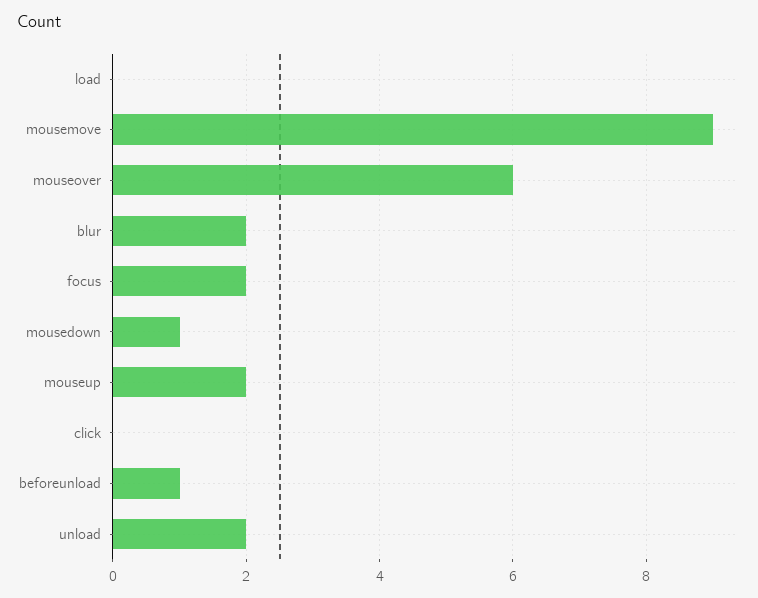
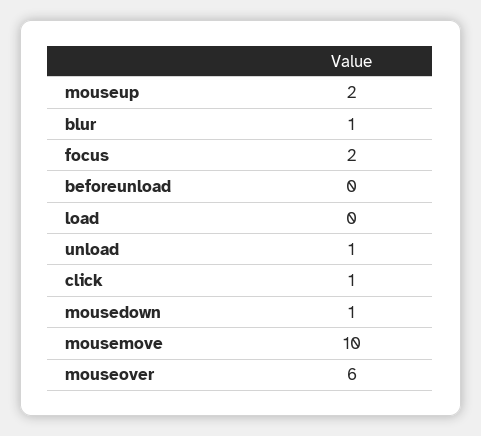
mousemove: 9 -> 10
blur: 2 -> 1
click: 0 -> 1
beforeunload: 1 -> 0
unload: 2 -> 1

